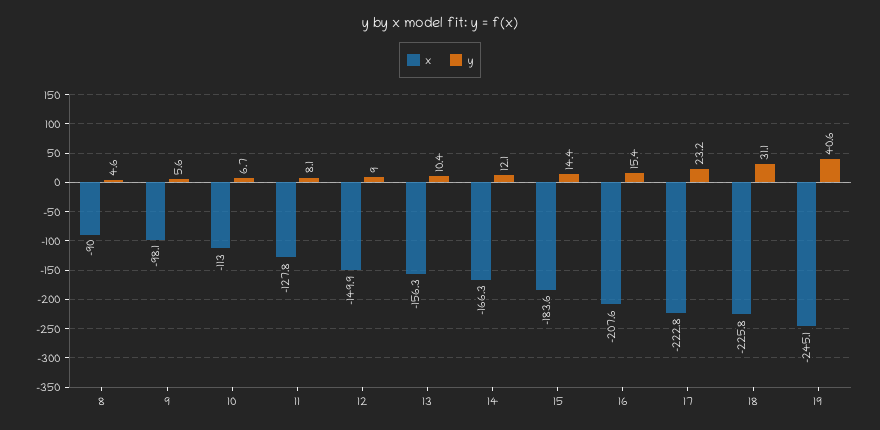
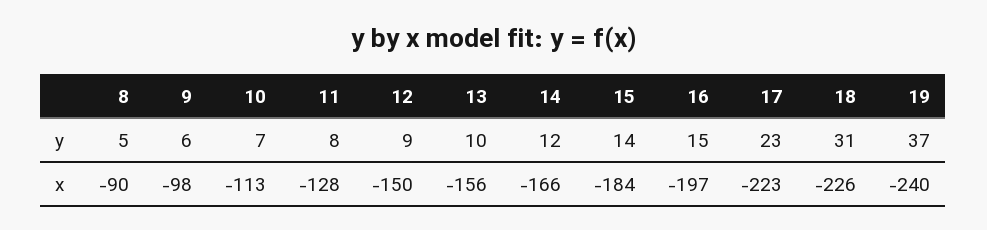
x, 16: -207.6 -> -197
x, 19: -245.1 -> -240
y, 19: 40.6 -> 37

